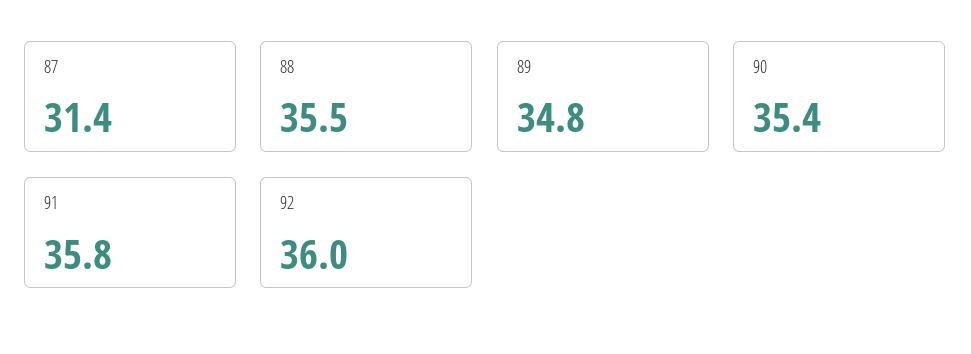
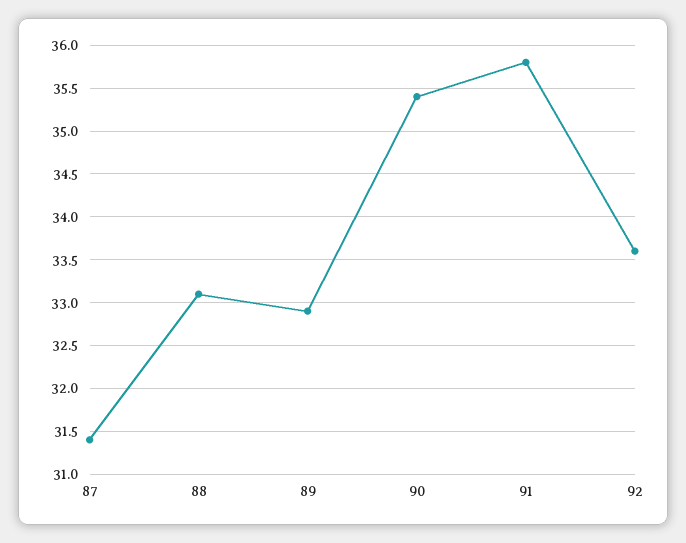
88: 35.5 -> 33.1
89: 34.8 -> 32.9
92: 36 -> 33.6

